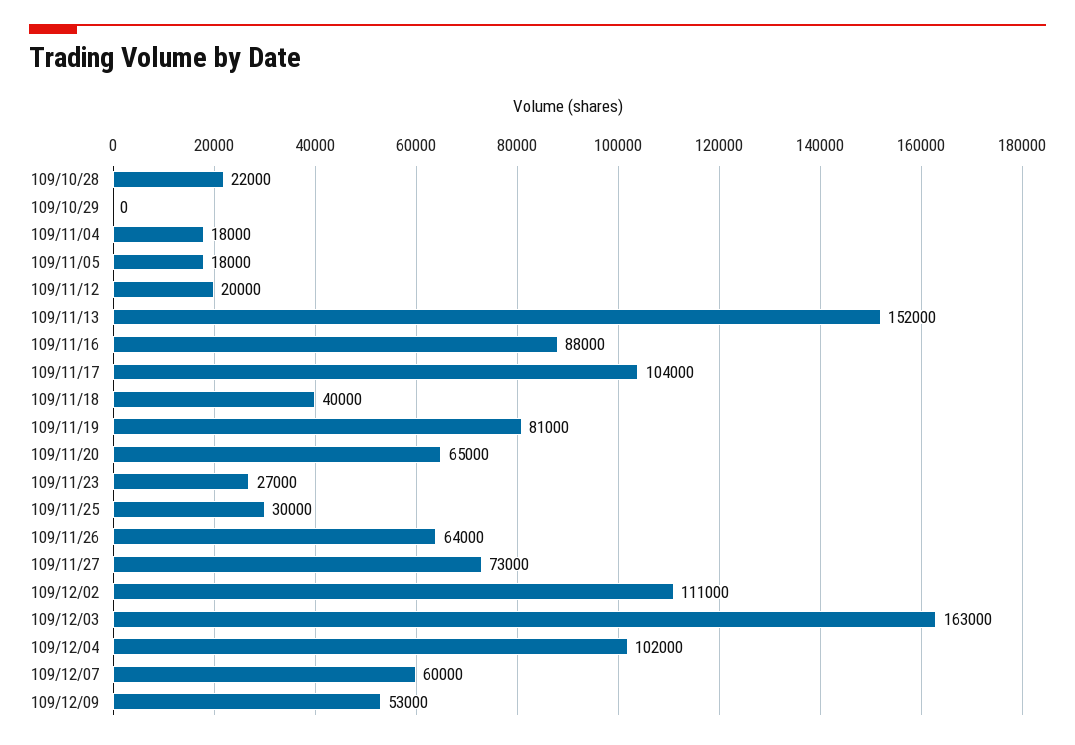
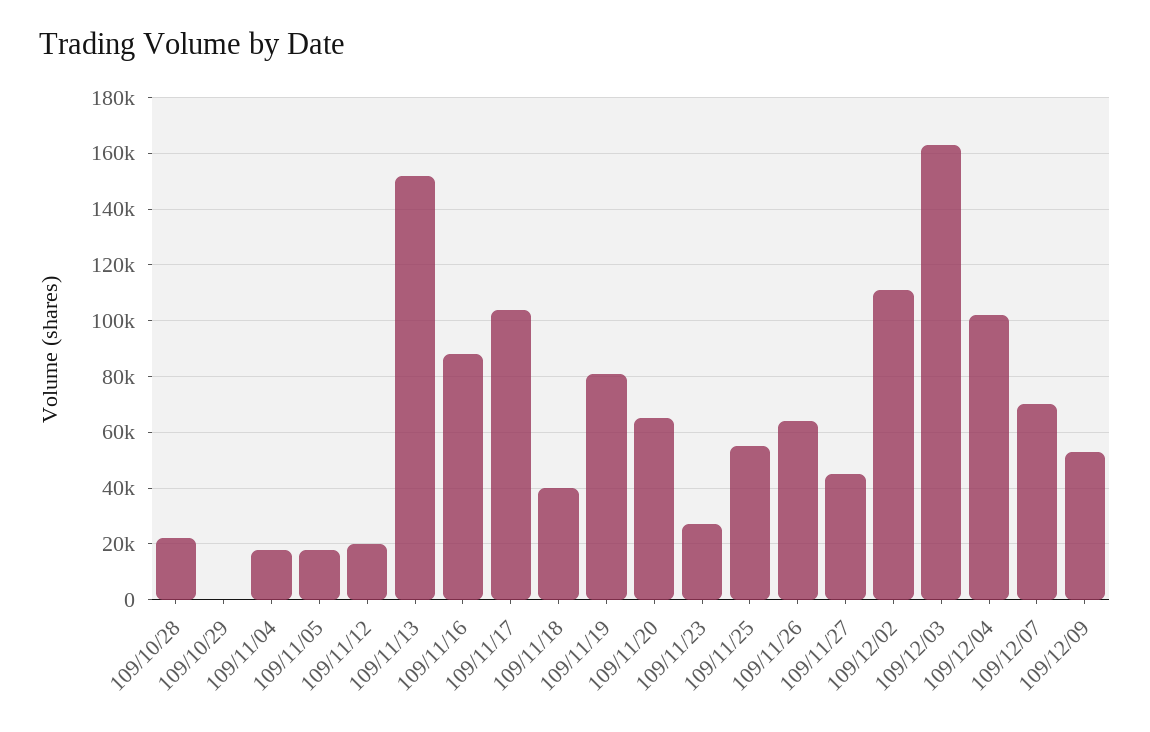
109/11/25: 30000 -> 55000
109/11/27: 73000 -> 45000
109/12/07: 60000 -> 70000

